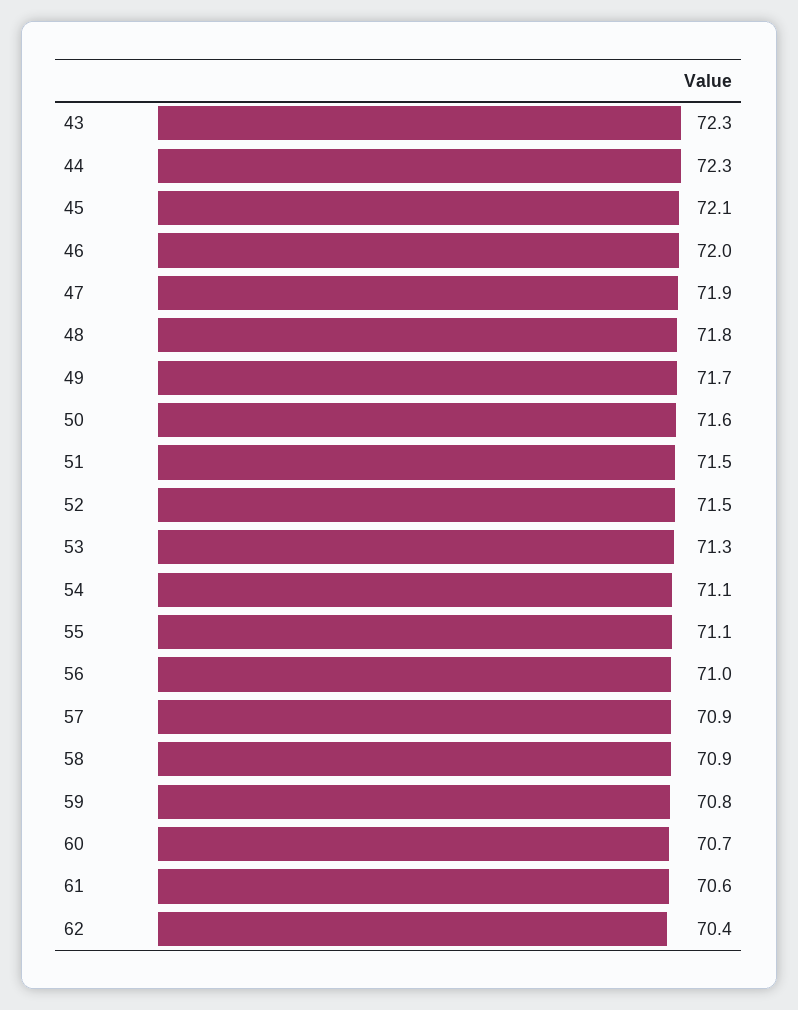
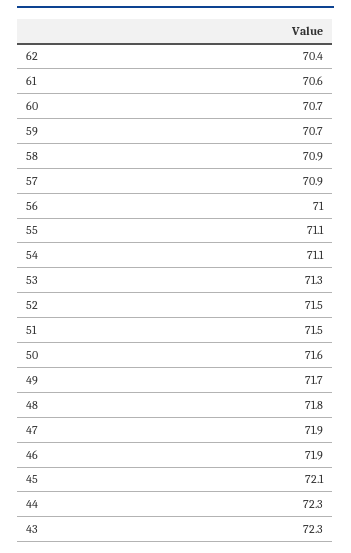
46: 72 -> 71.9
59: 70.8 -> 70.7

